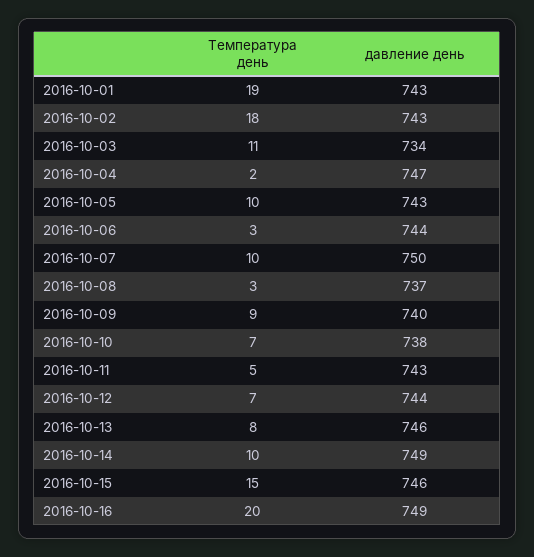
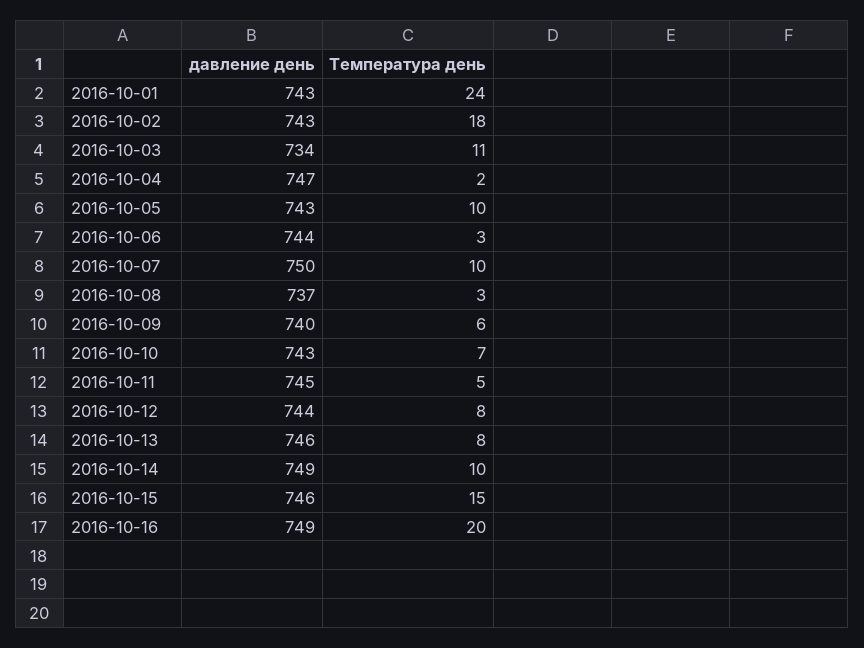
Температура день, 2016-10-01: 19 -> 24
Температура день, 2016-10-09: 9 -> 6
давление день, 2016-10-10: 738 -> 743
давление день, 2016-10-11: 743 -> 745
Температура день, 2016-10-12: 7 -> 8

